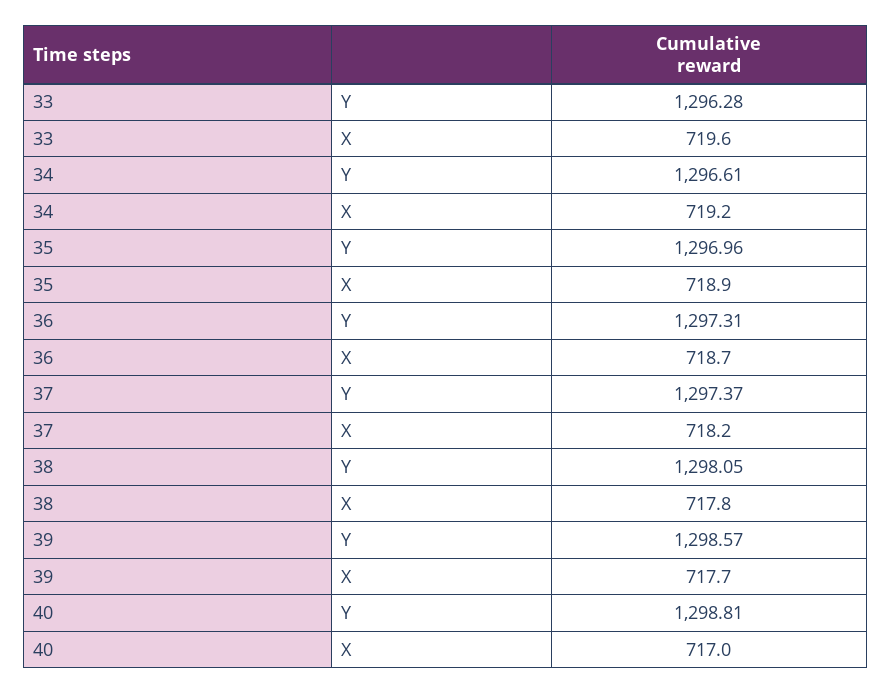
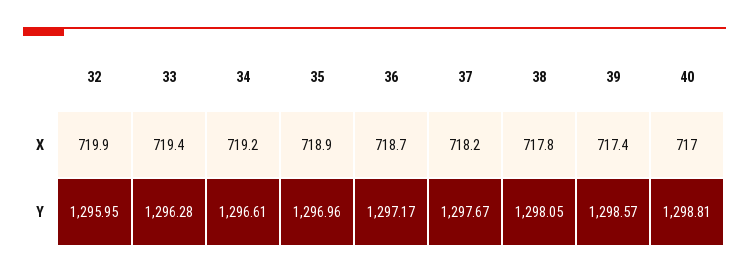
33, X: 719.6 -> 719.4
36, Y: 1297.31 -> 1297.17
37, Y: 1297.37 -> 1297.67
39, X: 717.7 -> 717.4
32, X: none -> 719.9
32, Y: none -> 1295.95

